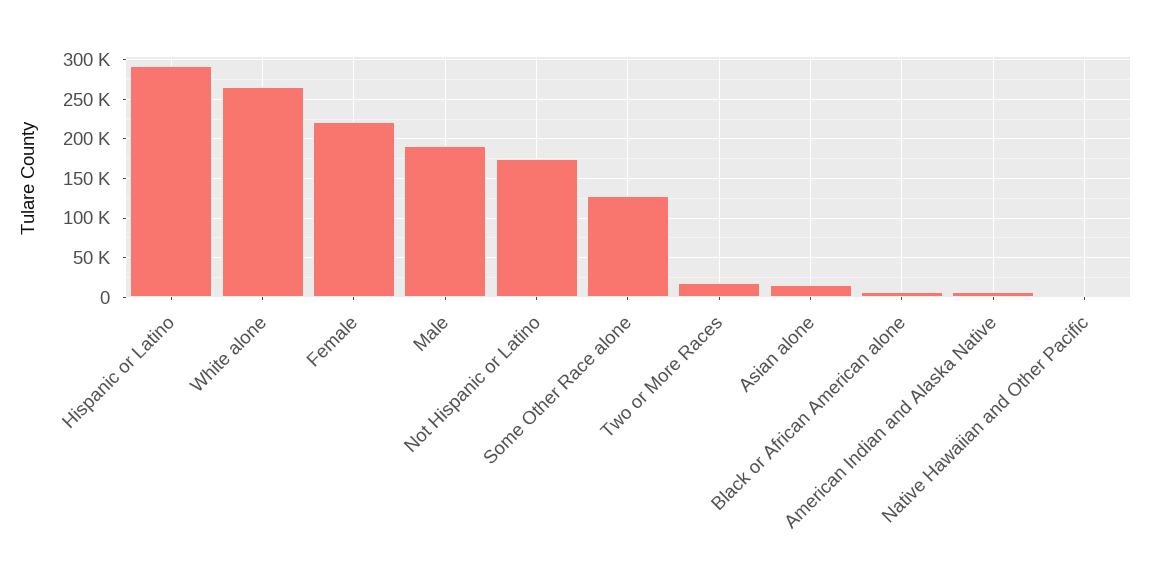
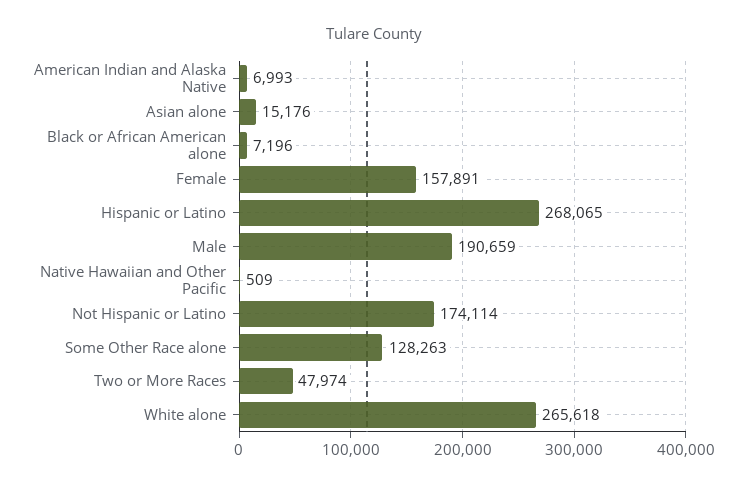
Hispanic or Latino: 290000 -> 268065
Female: 220000 -> 157891
Two or More Races: 20000 -> 47974

